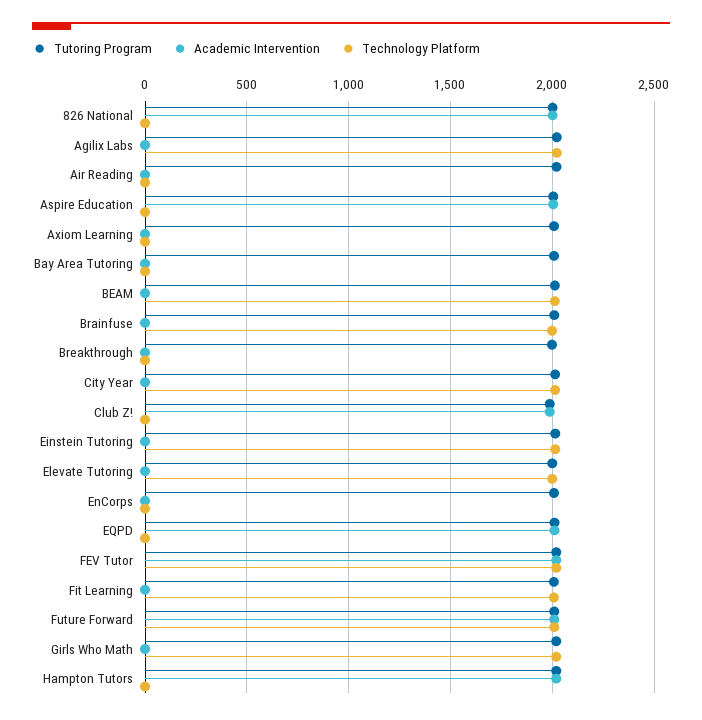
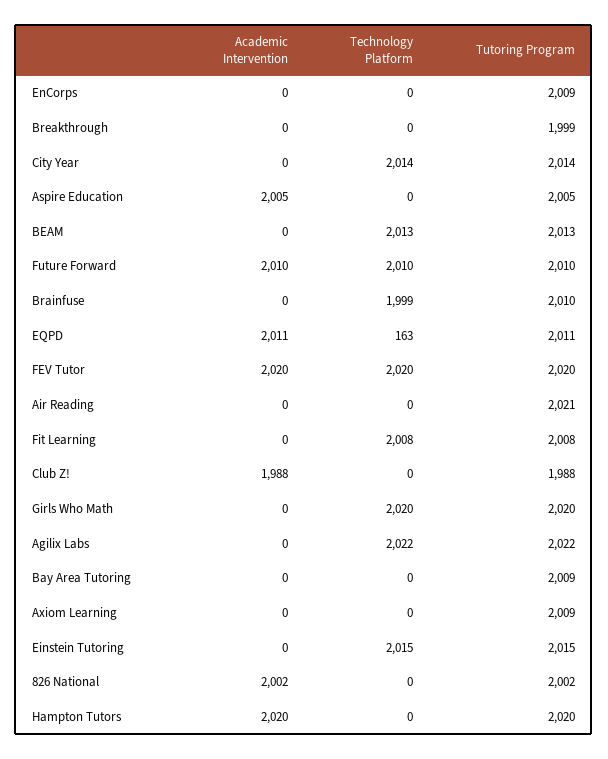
Tutoring Program, Elevate Tutoring: 2000 -> none
Academic Intervention, Elevate Tutoring: 0 -> none
Technology Platform, Elevate Tutoring: 2000 -> none
Technology Platform, EQPD: 0 -> 163

